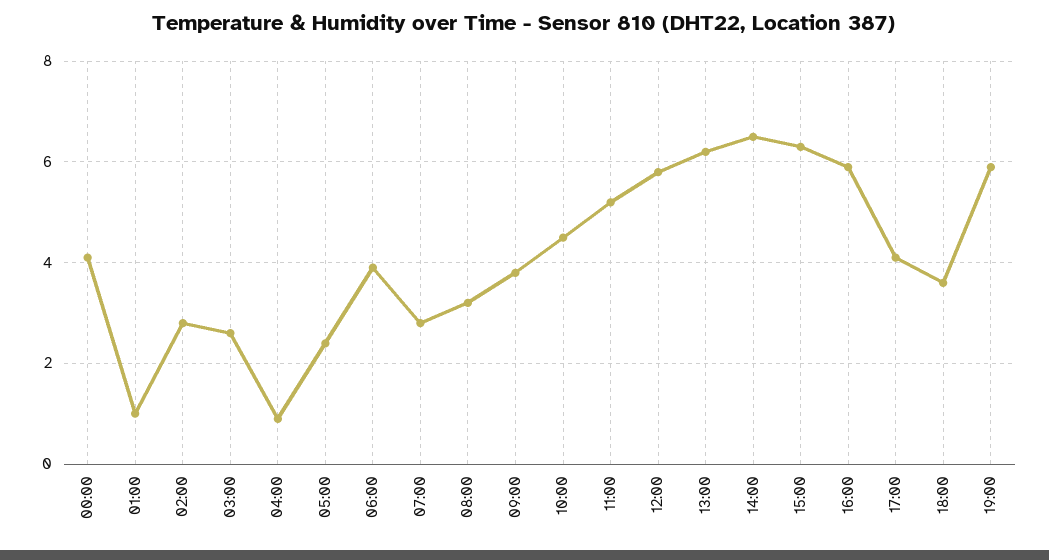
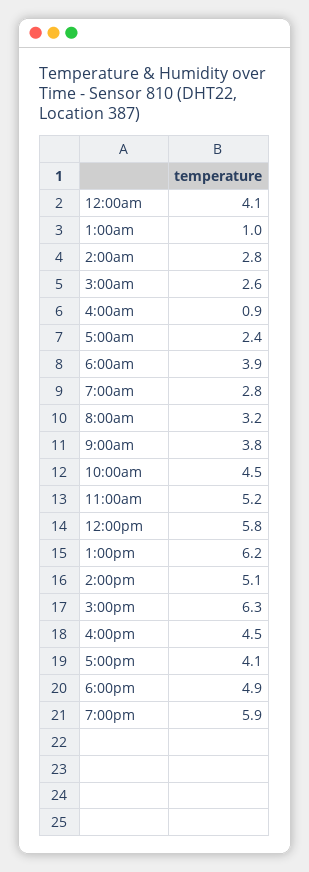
14:00: 6.5 -> 5.1
16:00: 6 -> 4.5
18:00: 3.5 -> 4.9

